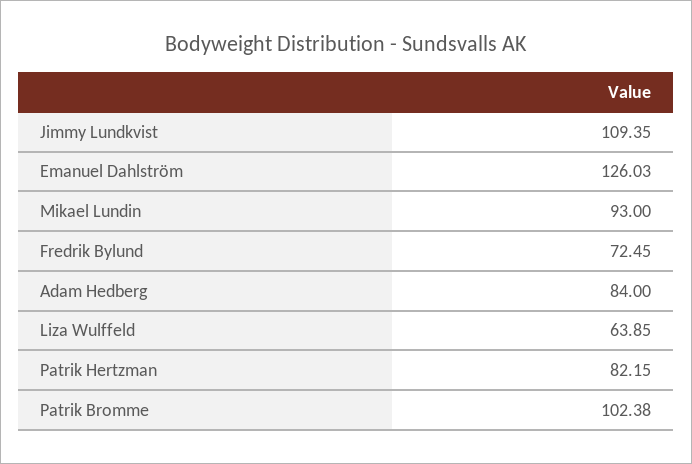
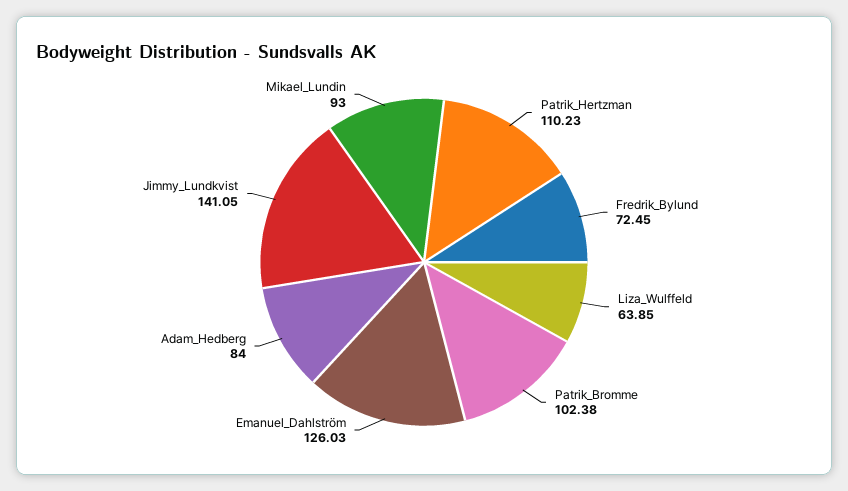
Jimmy Lundkvist: 109.35 -> 141.05
Patrik Hertzman: 82.15 -> 110.23

